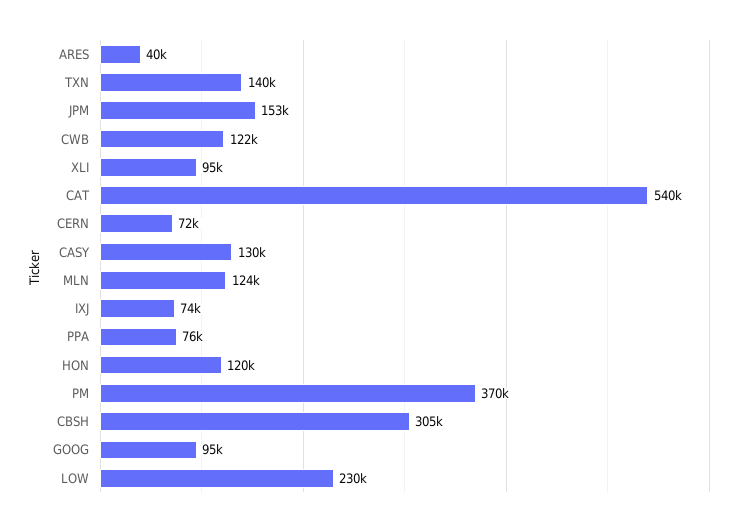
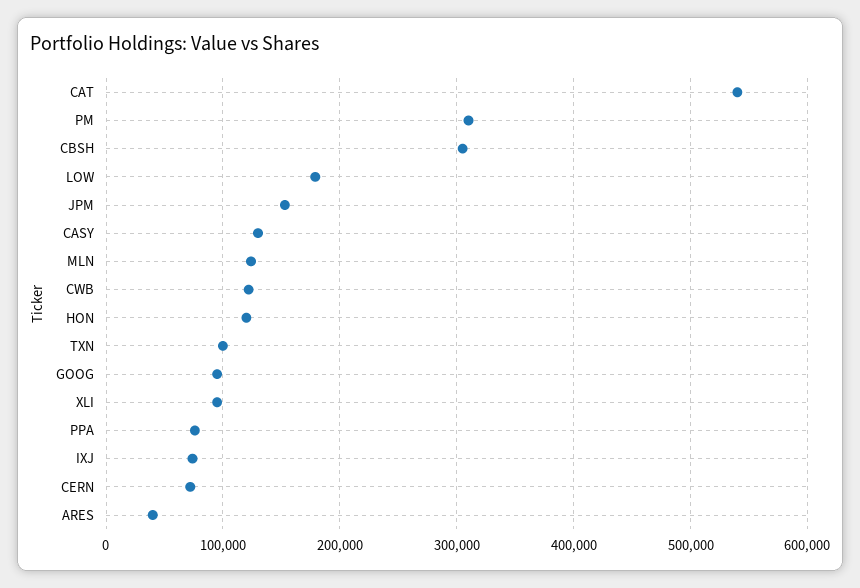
TXN: 140000 -> 100000
PM: 370000 -> 310000
LOW: 230000 -> 180000

